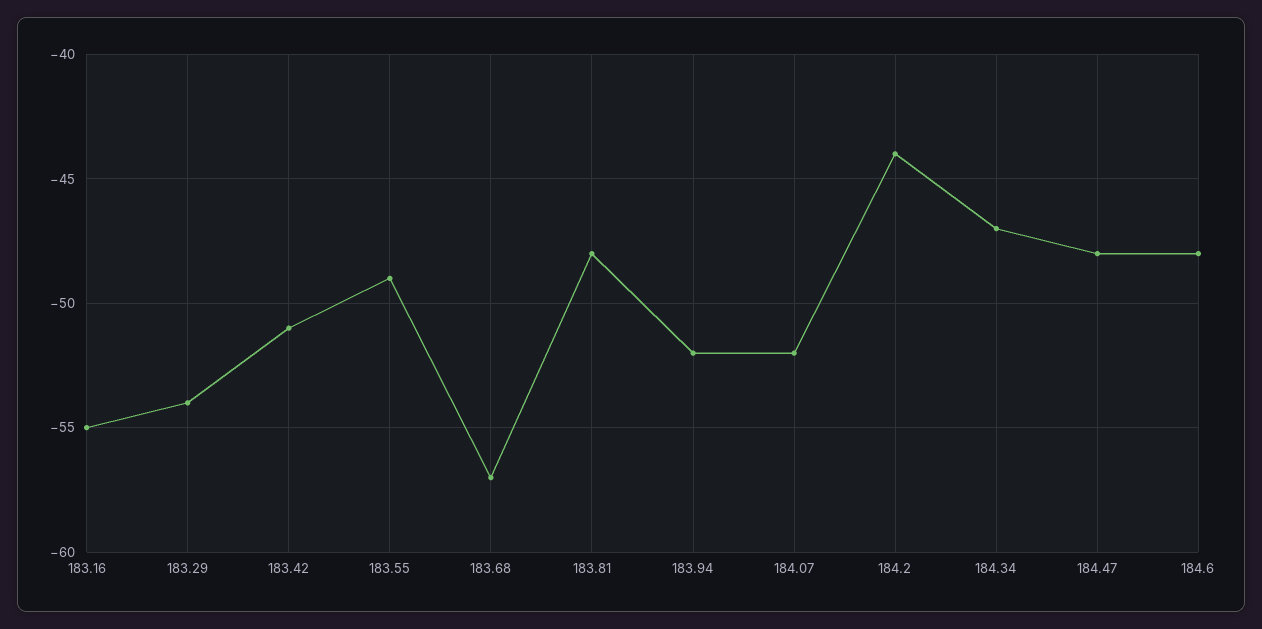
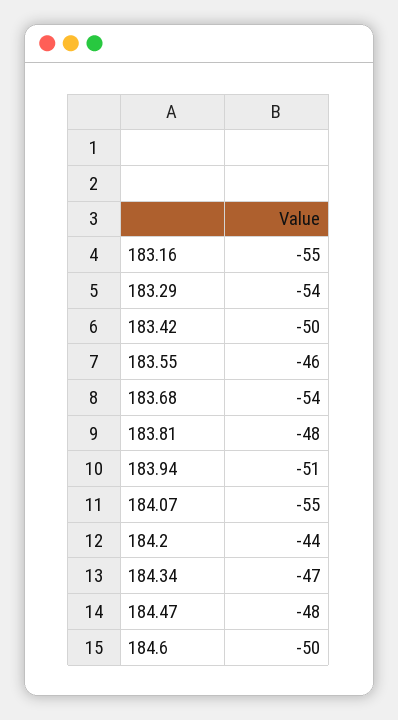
183.42: -51 -> -50
183.55: -49 -> -46
183.68: -57 -> -54
183.94: -52 -> -51
184.07: -52 -> -55
184.6: -48 -> -50

